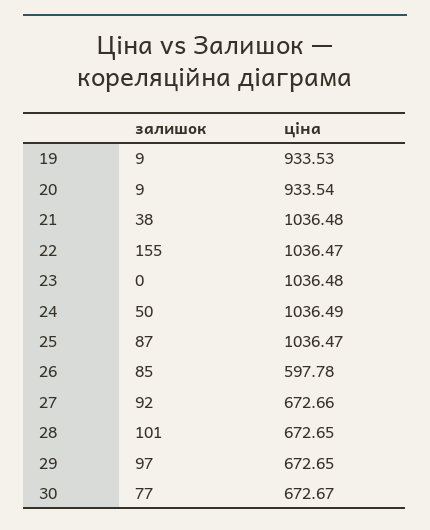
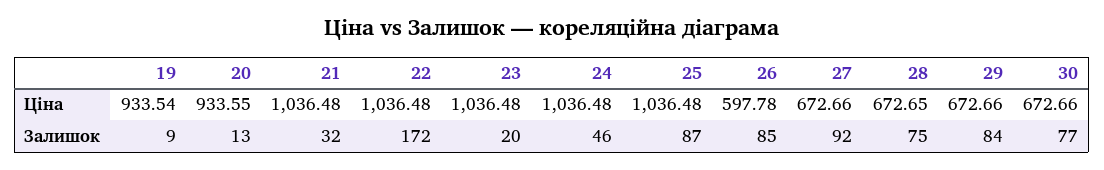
ціна, 19: 933.53 -> 933.54
залишок, 20: 9 -> 13
ціна, 20: 933.54 -> 933.55
залишок, 21: 38 -> 32
залишок, 22: 155 -> 172
ціна, 22: 1036.47 -> 1036.48
залишок, 23: 0 -> 20
залишок, 24: 50 -> 46
ціна, 24: 1036.49 -> 1036.48
ціна, 25: 1036.47 -> 1036.48
залишок, 28: 101 -> 75
залишок, 29: 97 -> 84
ціна, 29: 672.65 -> 672.66
ціна, 30: 672.67 -> 672.66

